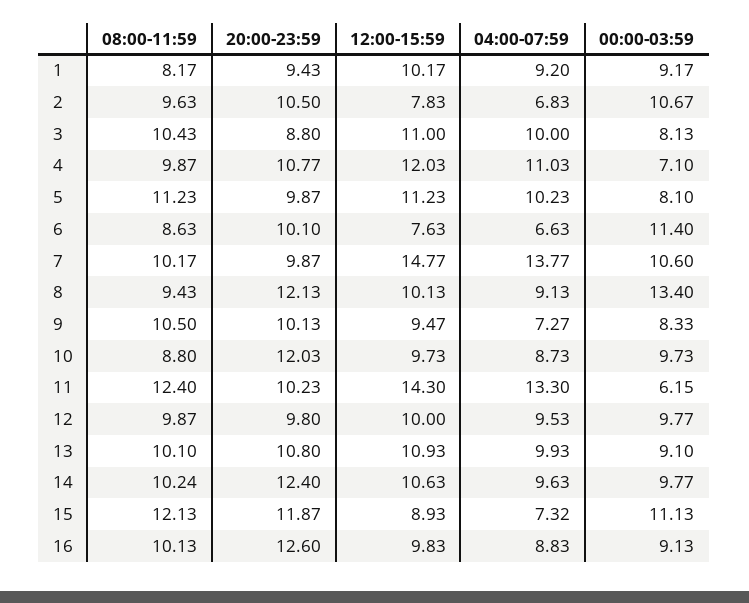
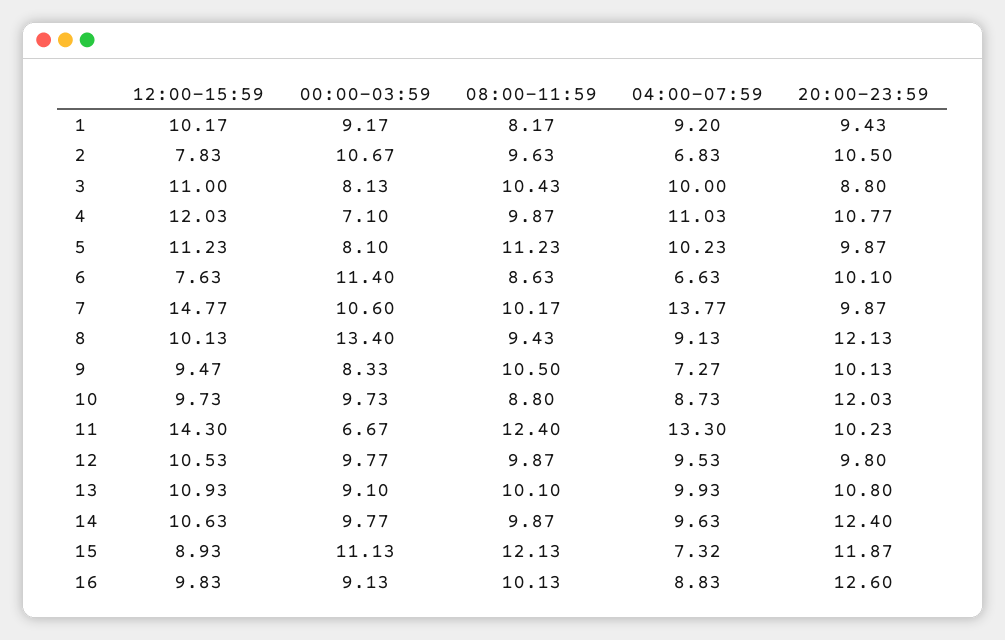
00:00-03:59, 11: 6.15 -> 6.67
12:00-15:59, 12: 10 -> 10.53
08:00-11:59, 14: 10.24 -> 9.87

